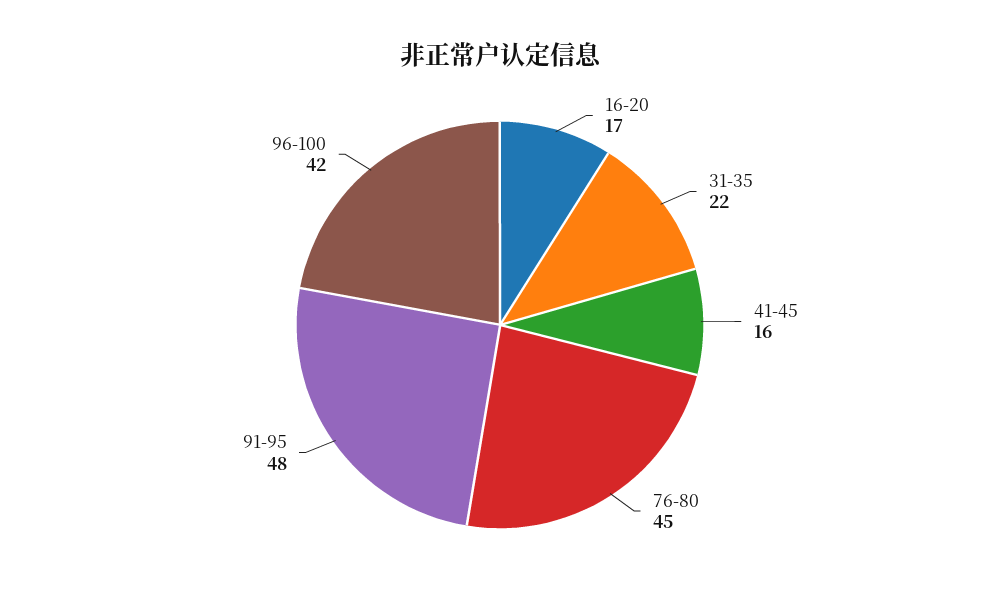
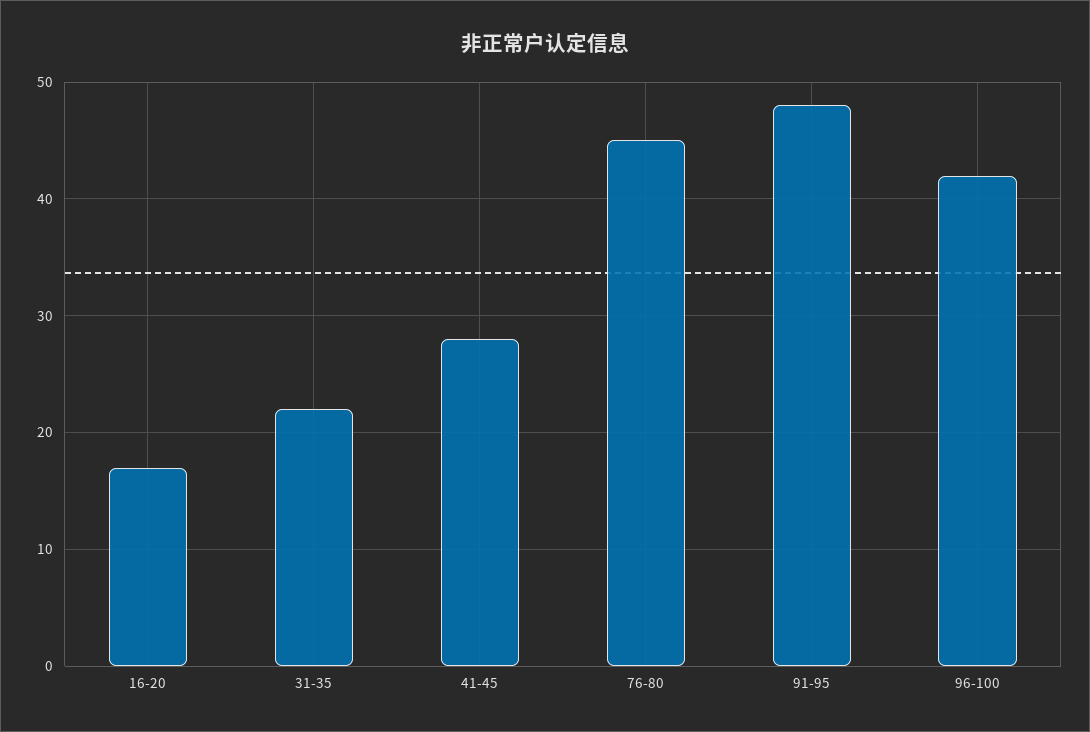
41-45: 16 -> 28

